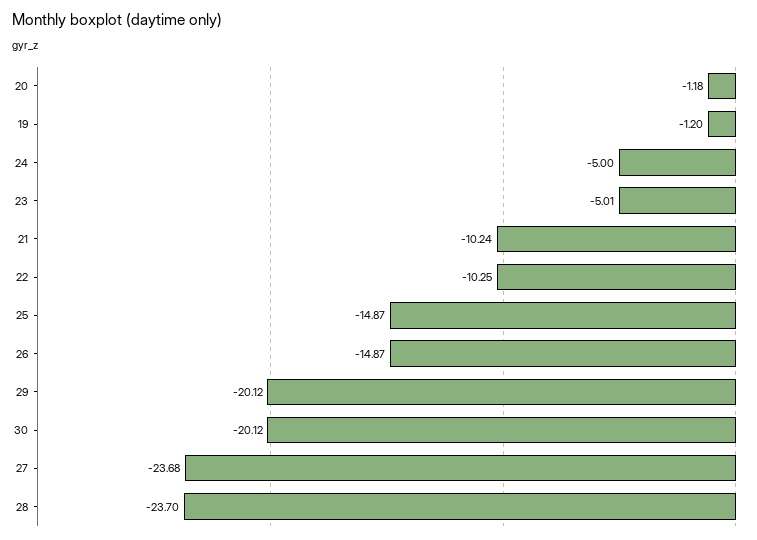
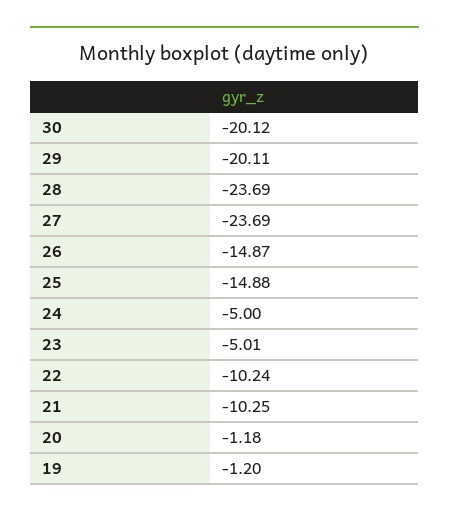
21: -10.24 -> -10.25
22: -10.25 -> -10.24
25: -14.87 -> -14.88
29: -20.12 -> -20.11
27: -23.68 -> -23.69
28: -23.7 -> -23.69

